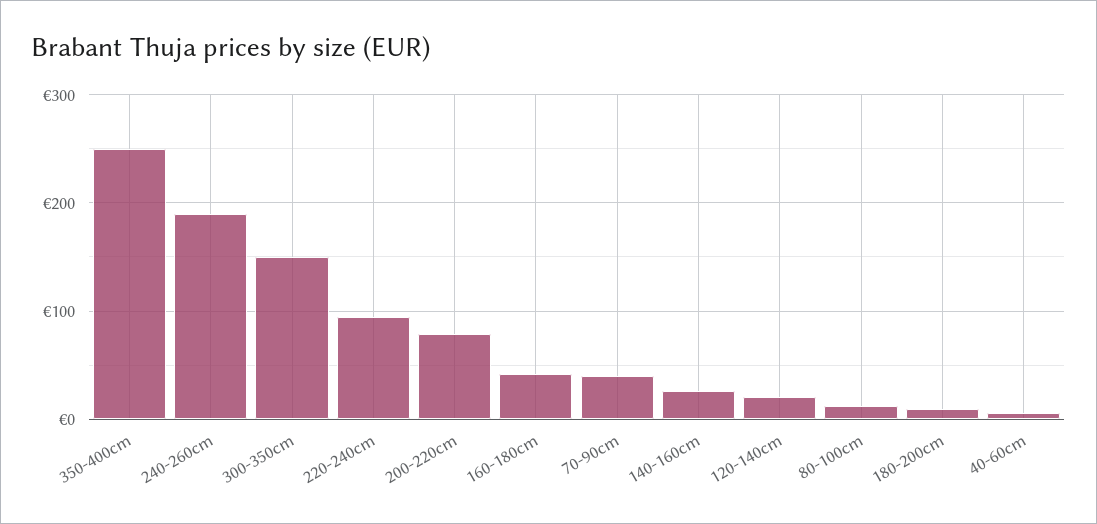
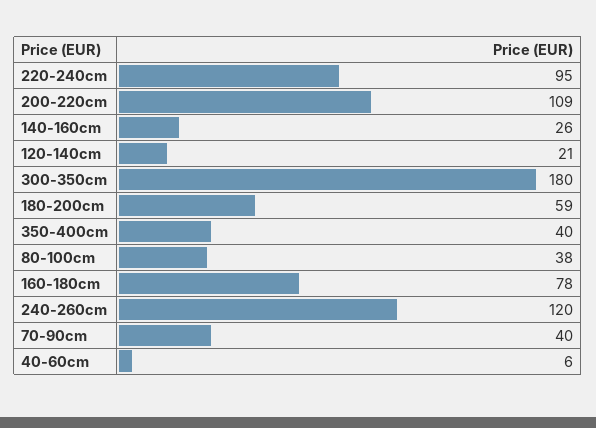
350-400cm: 250 -> 40
240-260cm: 190 -> 120
300-350cm: 150 -> 180
200-220cm: 80 -> 109
160-180cm: 40 -> 78
80-100cm: 10 -> 38
180-200cm: 10 -> 59

